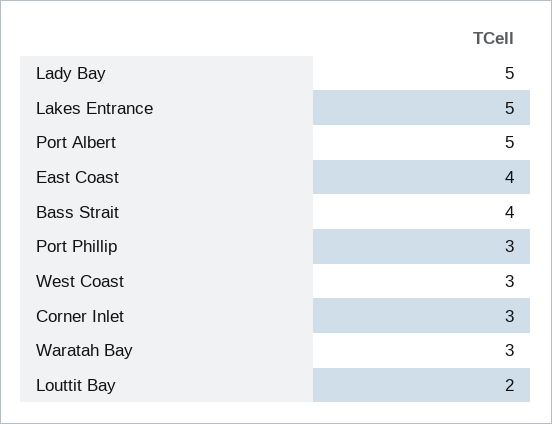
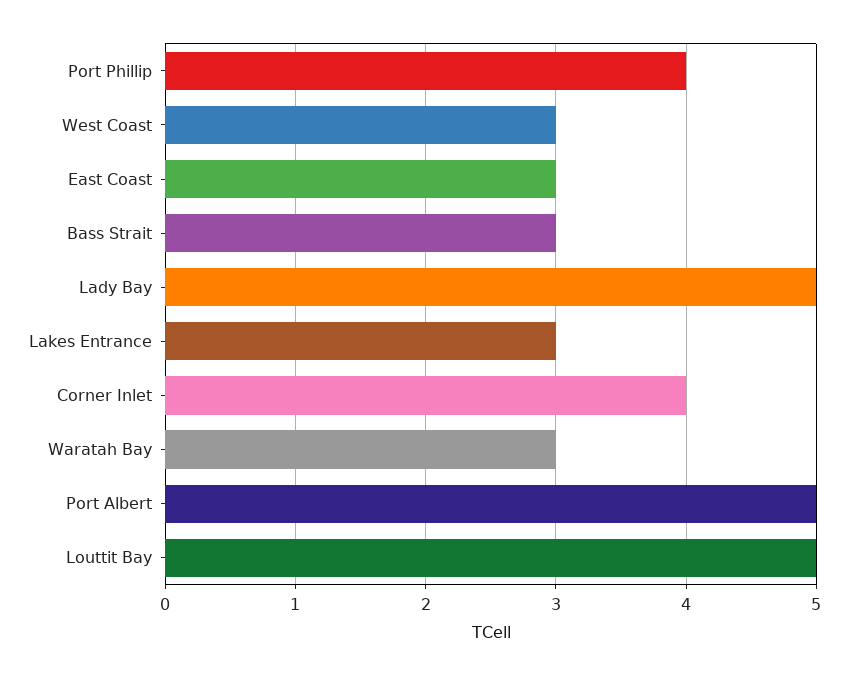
Lakes Entrance: 5 -> 3
East Coast: 4 -> 3
Bass Strait: 4 -> 3
Port Phillip: 3 -> 4
Corner Inlet: 3 -> 4
Louttit Bay: 2 -> 5

